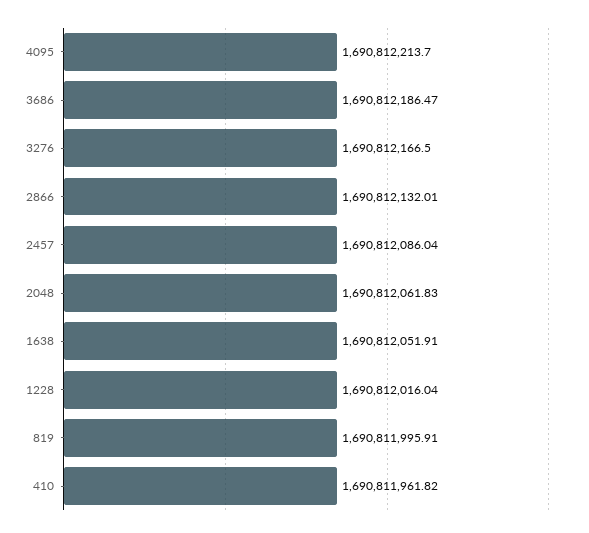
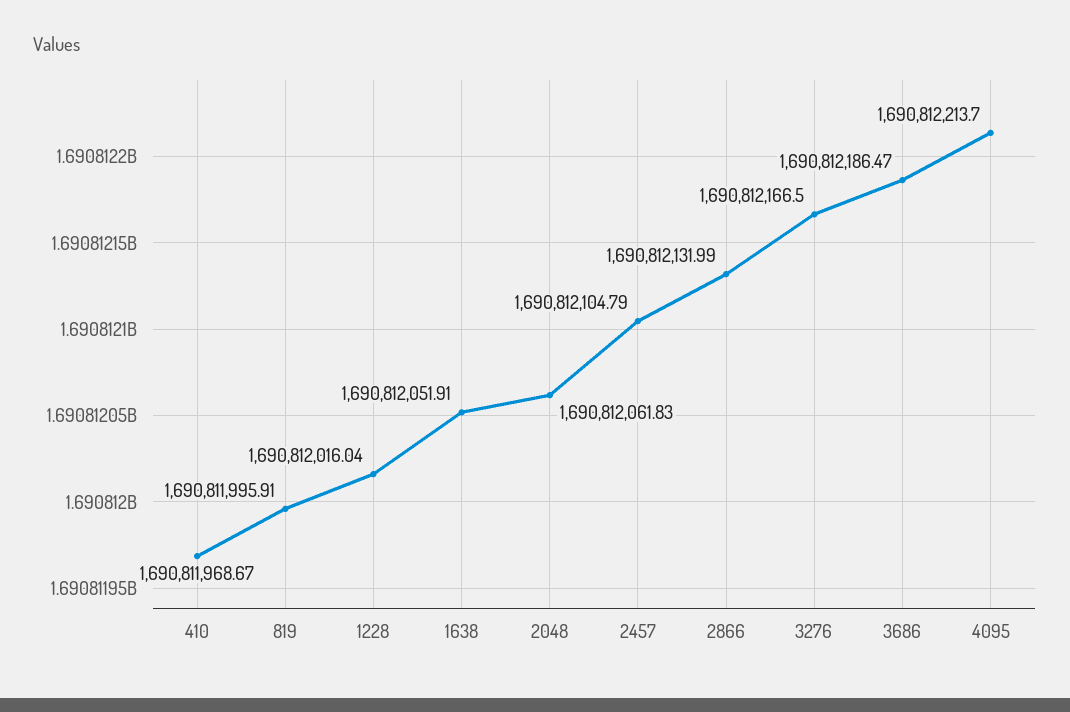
2866: 1690812132.01 -> 1690812131.99
2457: 1690812086.04 -> 1690812104.79
410: 1690811961.82 -> 1690811968.67

